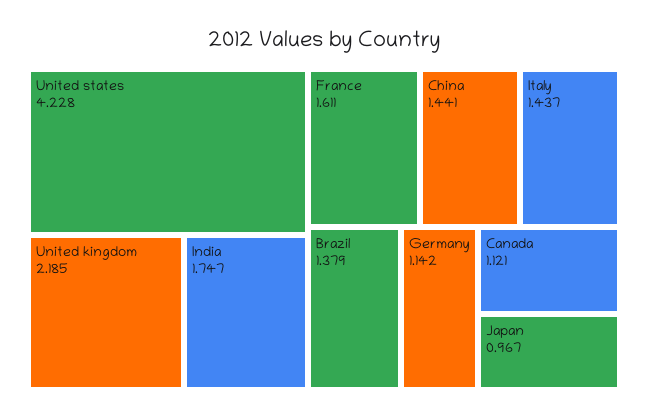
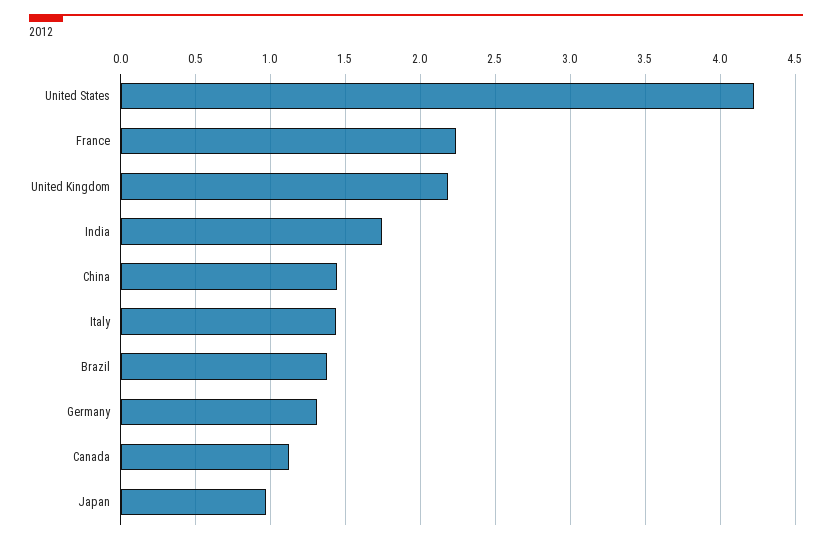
France: 1.611 -> 2.25
Germany: 1.142 -> 1.3

